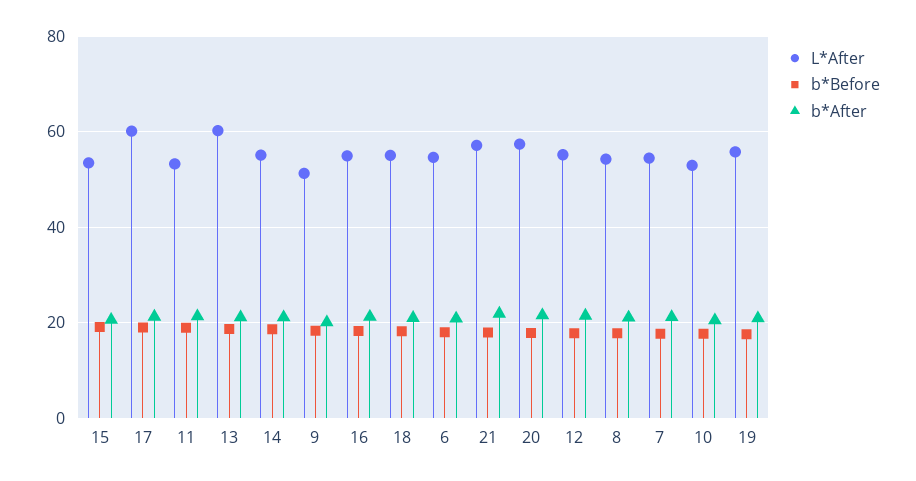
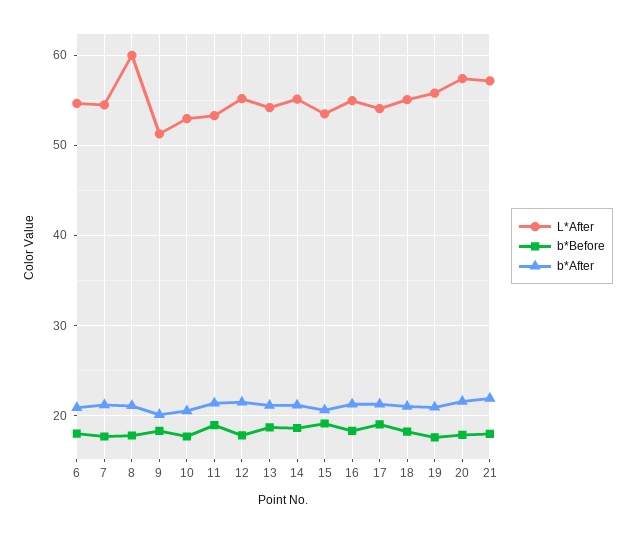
L*After, 17: 60 -> 54
L*After, 13: 60 -> 54
L*After, 8: 54 -> 60

